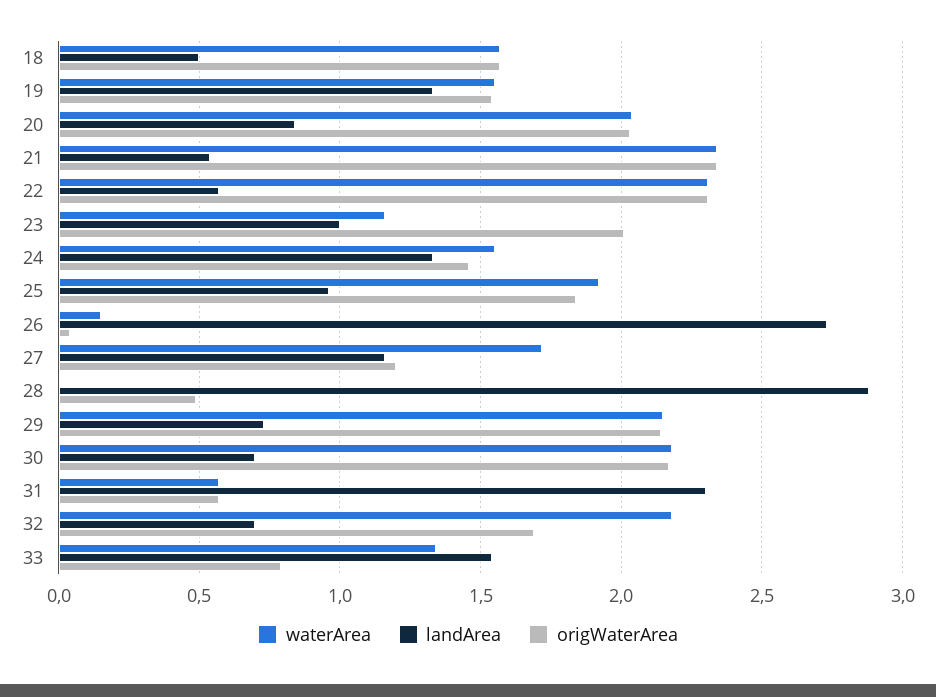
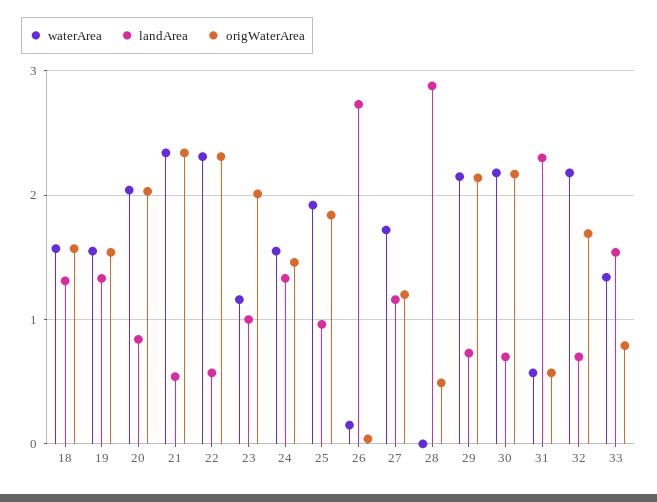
landArea, 18: 0.5 -> 1.3

